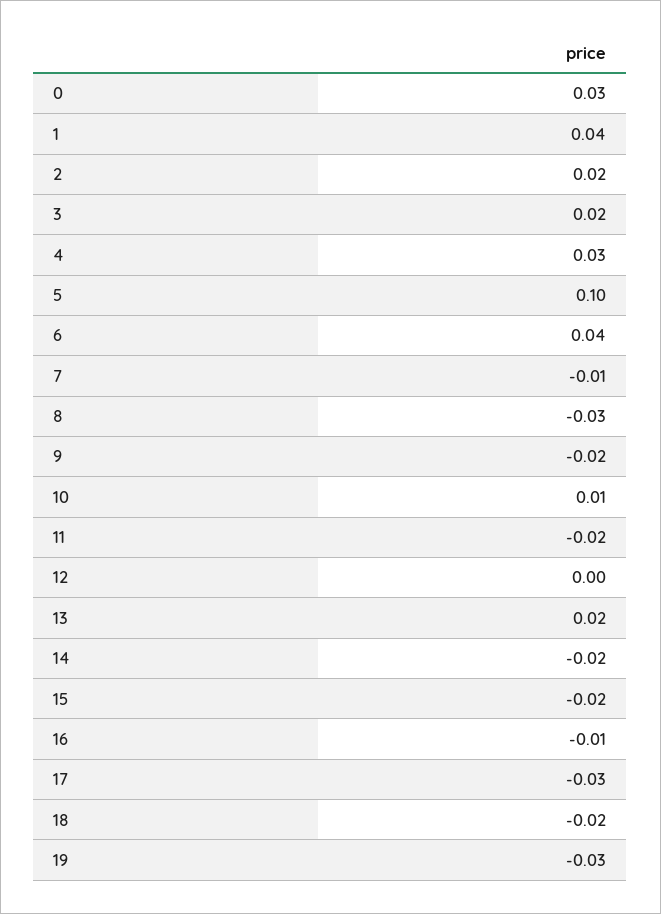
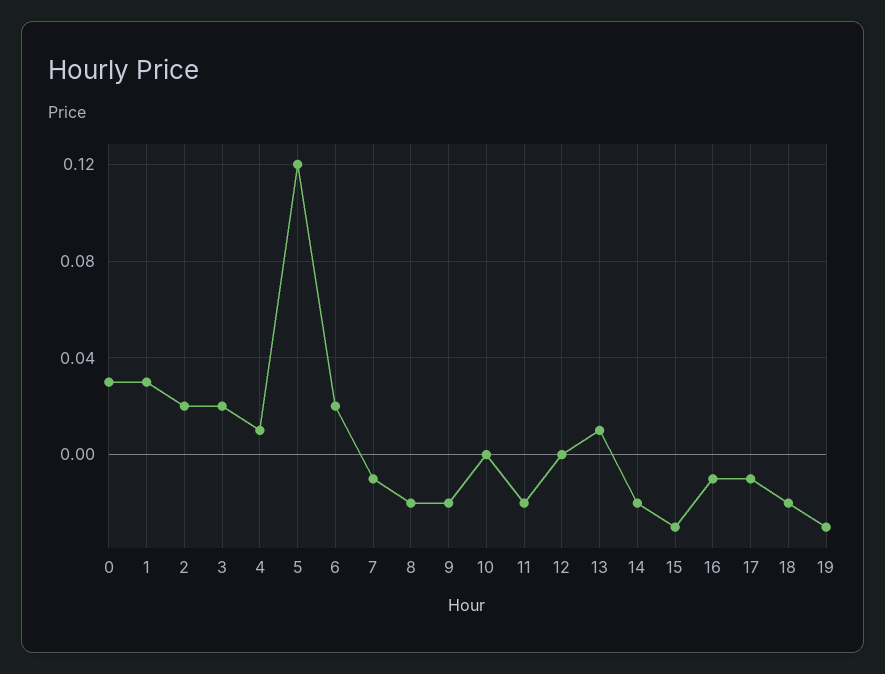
1: 0.04 -> 0.03
4: 0.03 -> 0.01
5: 0.1 -> 0.12
6: 0.04 -> 0.02
8: -0.03 -> -0.02
10: 0.01 -> 0
13: 0.02 -> 0.01
15: -0.02 -> -0.03
17: -0.03 -> -0.01

